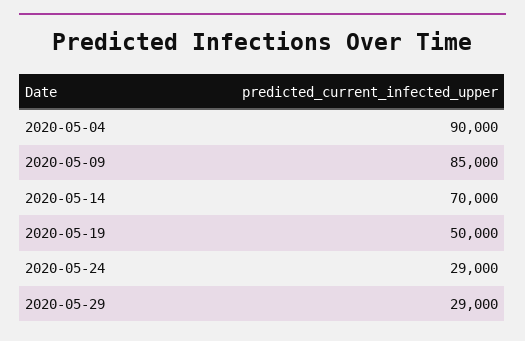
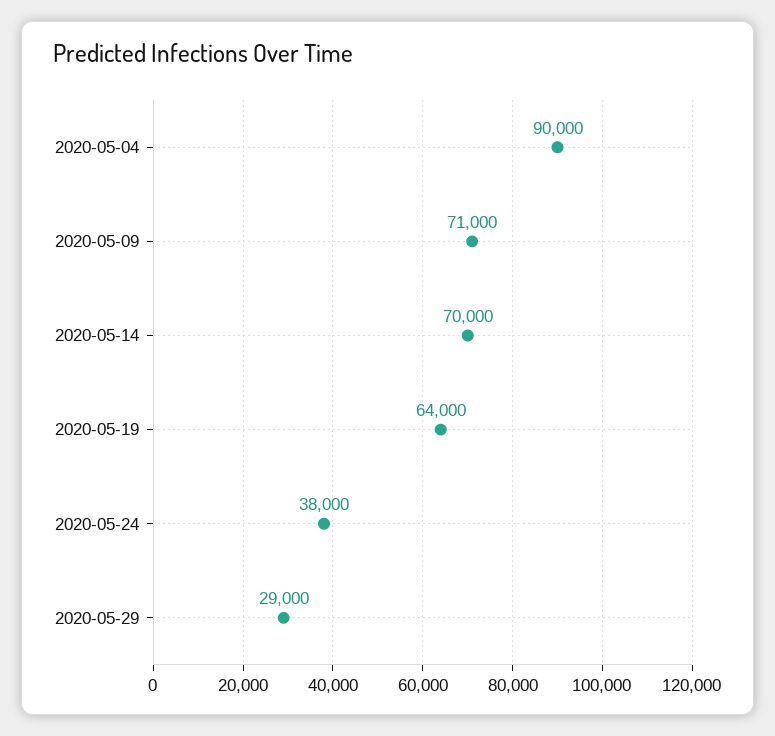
2020-05-09: 85000 -> 71000
2020-05-19: 50000 -> 64000
2020-05-24: 29000 -> 38000

